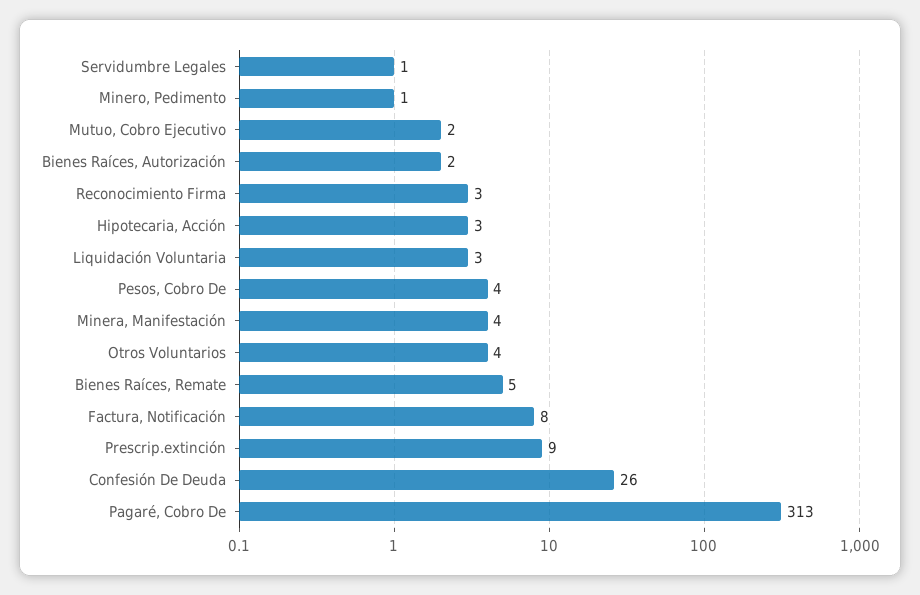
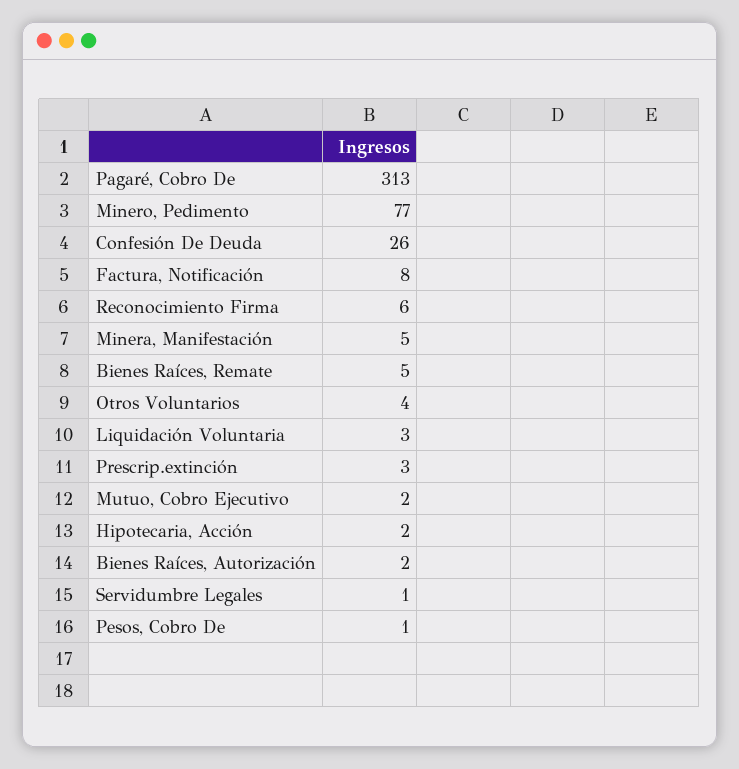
Minero, Pedimento: 1 -> 77
Reconocimiento Firma: 3 -> 6
Hipotecaria, Acción: 3 -> 2
Pesos, Cobro De: 4 -> 1
Minera, Manifestación: 4 -> 5
Prescrip.extinción: 9 -> 3

